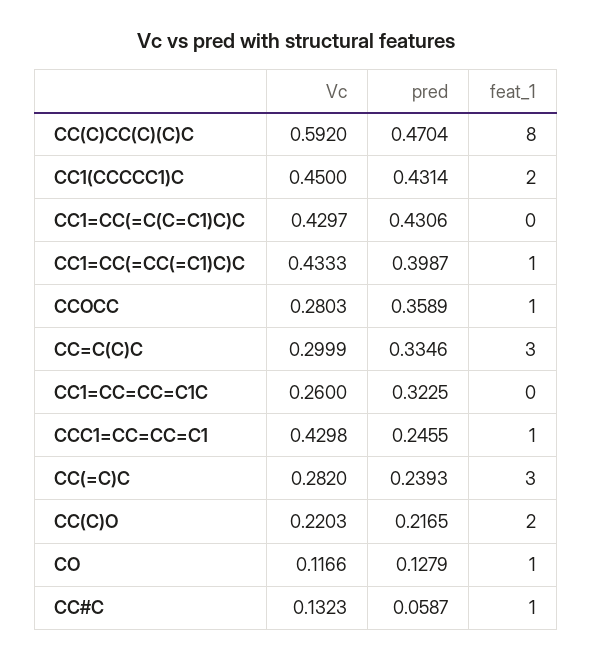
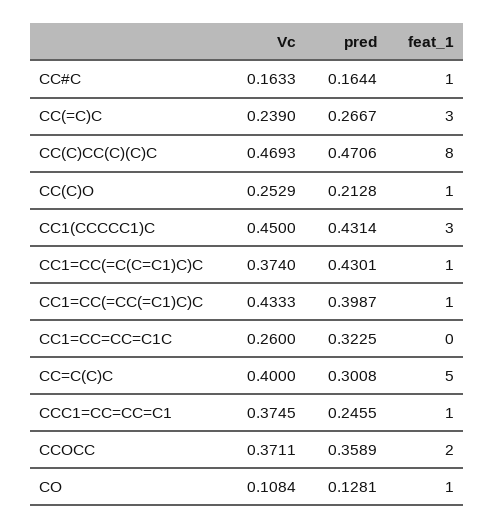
Vc, CC(C)CC(C)(C)C: 0.592 -> 0.4693
pred, CC(C)CC(C)(C)C: 0.4704 -> 0.4706
feat_1, CC1(CCCCC1)C: 2 -> 3
Vc, CC1=CC(=C(C=C1)C)C: 0.4297 -> 0.374
pred, CC1=CC(=C(C=C1)C)C: 0.4306 -> 0.4301
feat_1, CC1=CC(=C(C=C1)C)C: 0 -> 1
Vc, CCOCC: 0.2803 -> 0.3711
feat_1, CCOCC: 1 -> 2
Vc, CC=C(C)C: 0.2999 -> 0.4
pred, CC=C(C)C: 0.3346 -> 0.3008
feat_1, CC=C(C)C: 3 -> 5
Vc, CCC1=CC=CC=C1: 0.4298 -> 0.3745
Vc, CC(=C)C: 0.282 -> 0.239
pred, CC(=C)C: 0.2393 -> 0.2667
Vc, CC(C)O: 0.2203 -> 0.2529
pred, CC(C)O: 0.2165 -> 0.2128
feat_1, CC(C)O: 2 -> 1
Vc, CO: 0.1166 -> 0.1084
pred, CO: 0.1279 -> 0.1281
Vc, CC#C: 0.1323 -> 0.1633
pred, CC#C: 0.0587 -> 0.1644

